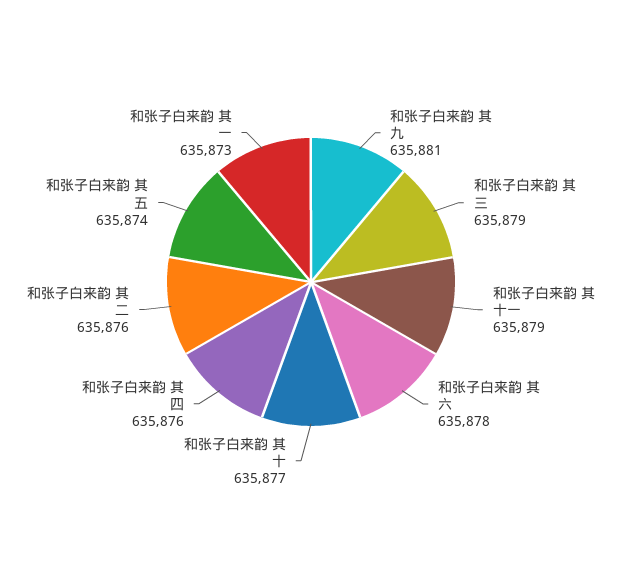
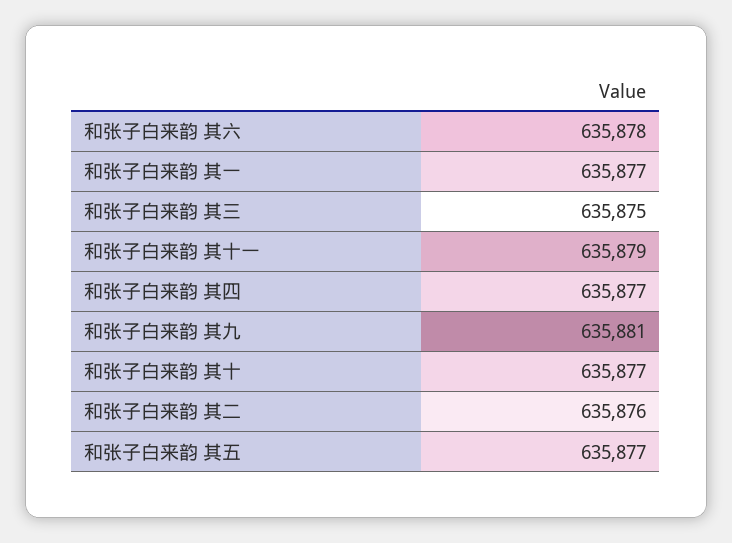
和张子白来韵 其三: 635879 -> 635875
和张子白来韵 其四: 635876 -> 635877
和张子白来韵 其五: 635874 -> 635877
和张子白来韵 其一: 635873 -> 635877

